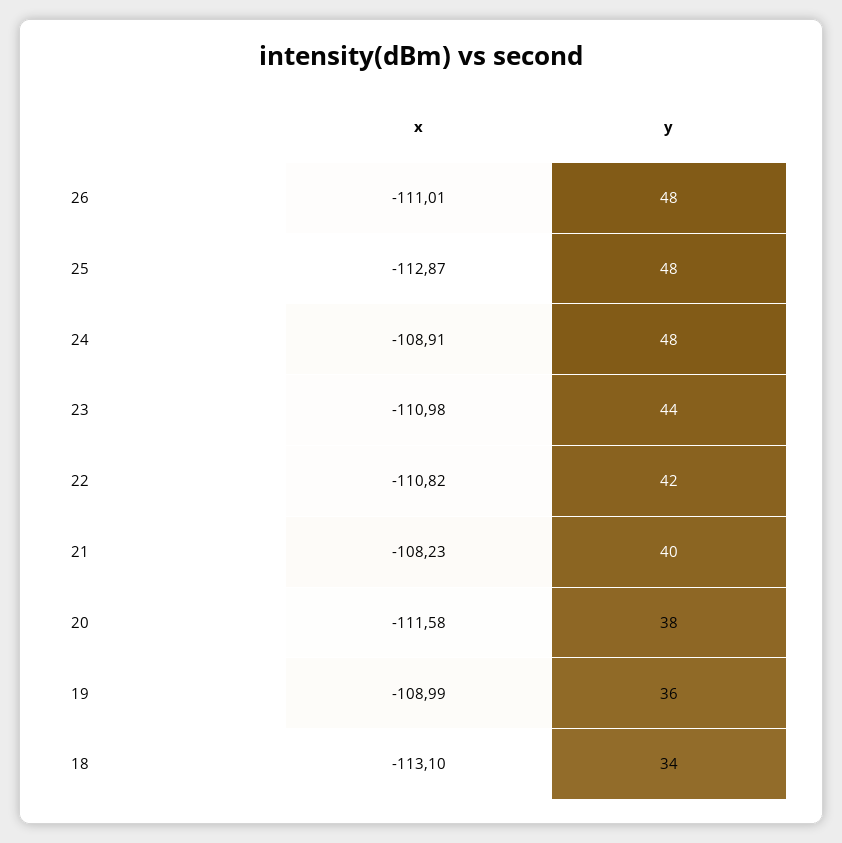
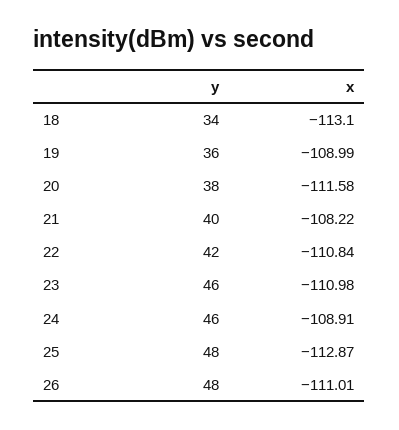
y, 24: 48 -> 46
y, 23: 44 -> 46
x, 22: -110.82 -> -110.84
x, 21: -108.23 -> -108.22

